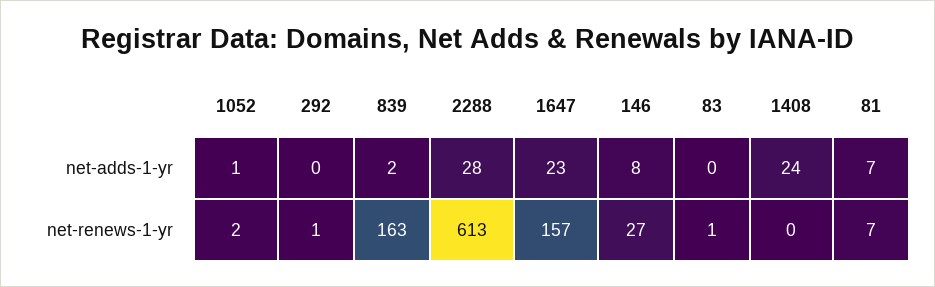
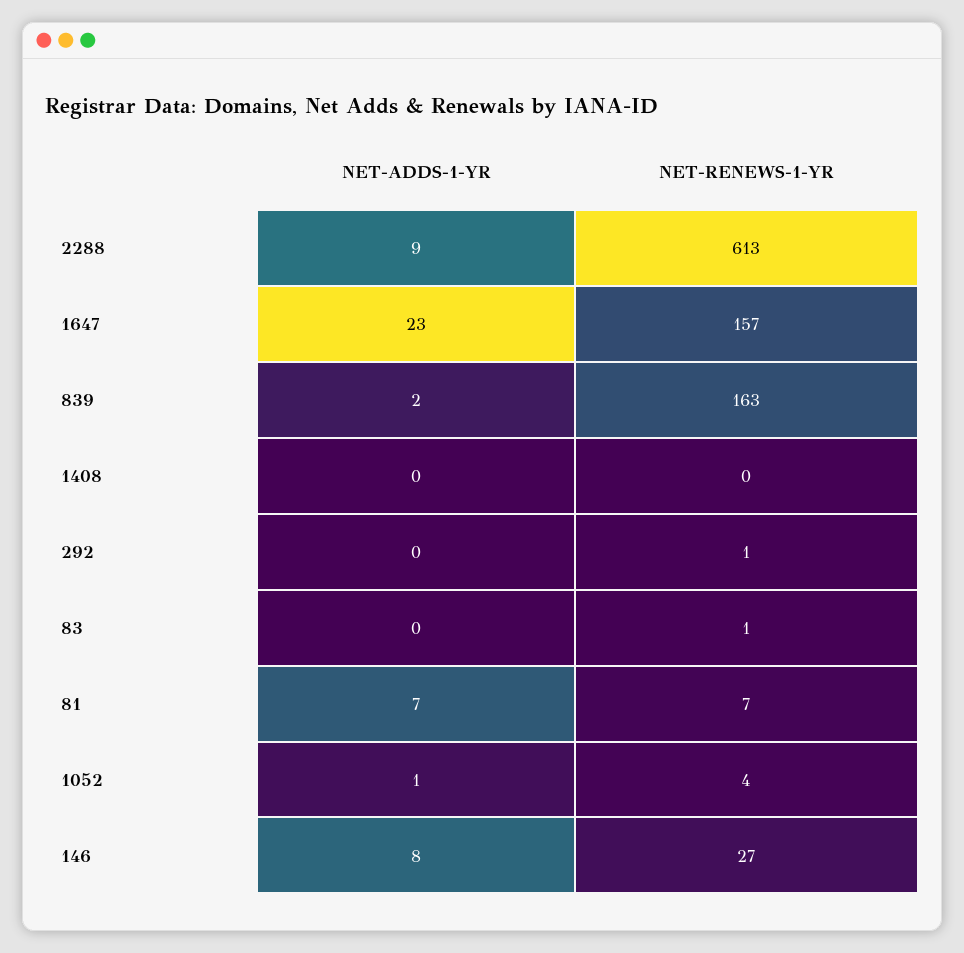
2288, net-adds-1-yr: 28 -> 9
1408, net-adds-1-yr: 24 -> 0
1052, net-renews-1-yr: 2 -> 4

